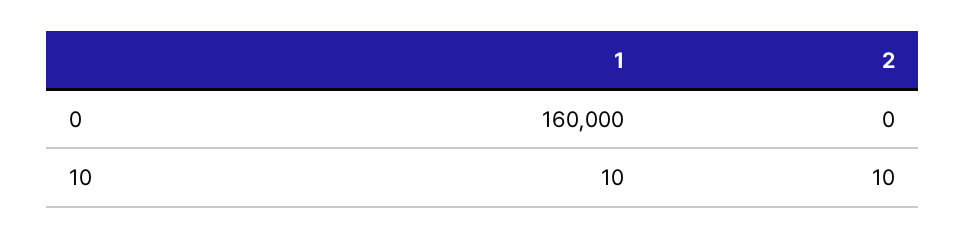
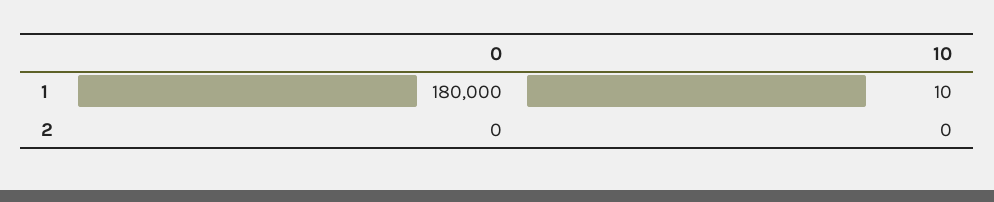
1, 0: 160000 -> 180000
2, 10: 10 -> 0

